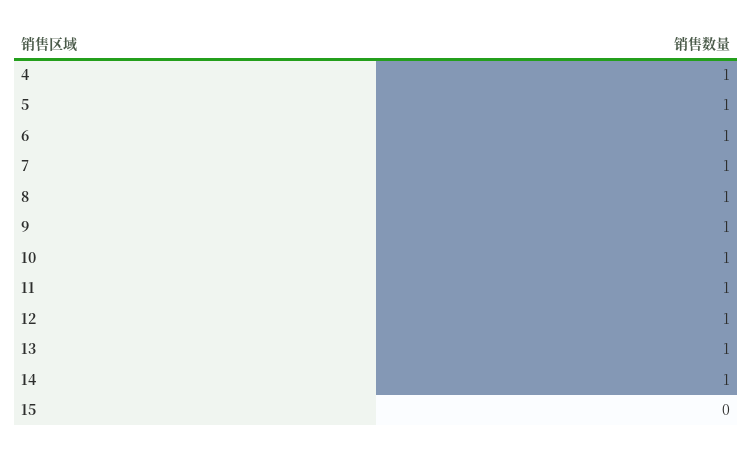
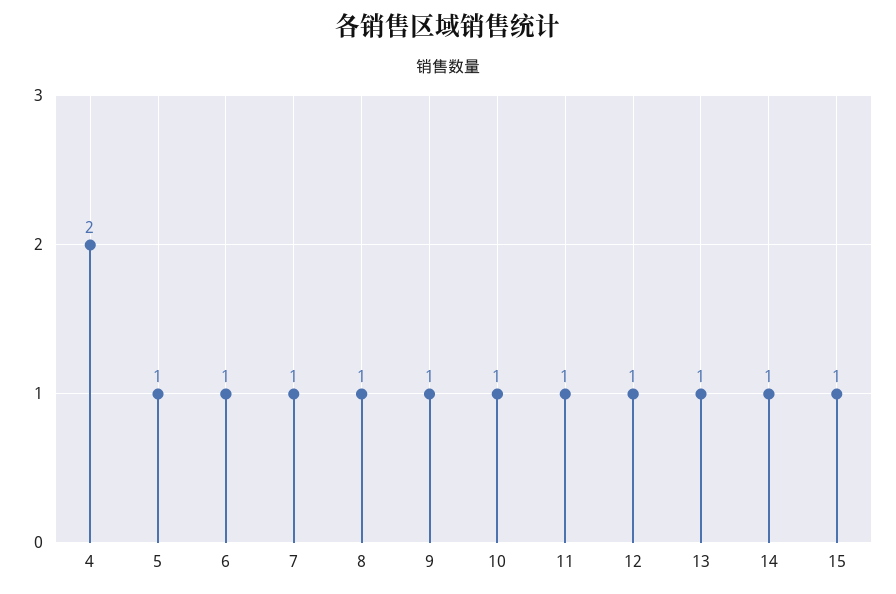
4: 1 -> 2
15: 0 -> 1

